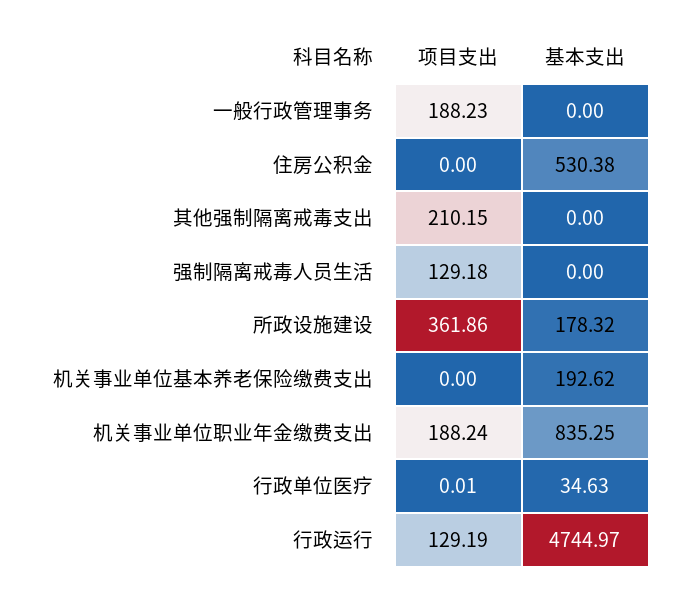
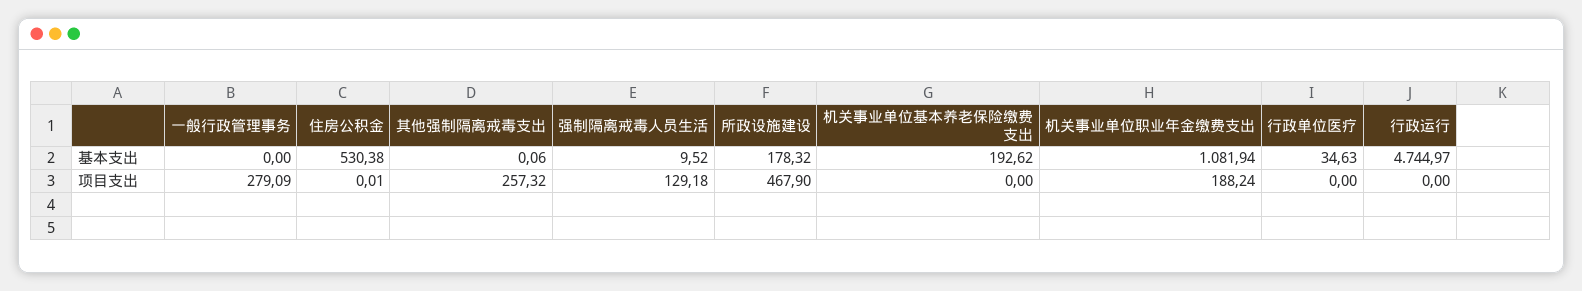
项目支出, 一般行政管理事务: 188.23 -> 279.09
项目支出, 住房公积金: 0 -> 0.01
项目支出, 其他强制隔离戒毒支出: 210.15 -> 257.32
基本支出, 其他强制隔离戒毒支出: 0 -> 0.06
基本支出, 强制隔离戒毒人员生活: 0 -> 9.52
项目支出, 所政设施建设: 361.86 -> 467.9
基本支出, 机关事业单位职业年金缴费支出: 835.25 -> 1081.94
项目支出, 行政单位医疗: 0.01 -> 0
项目支出, 行政运行: 129.19 -> 0

